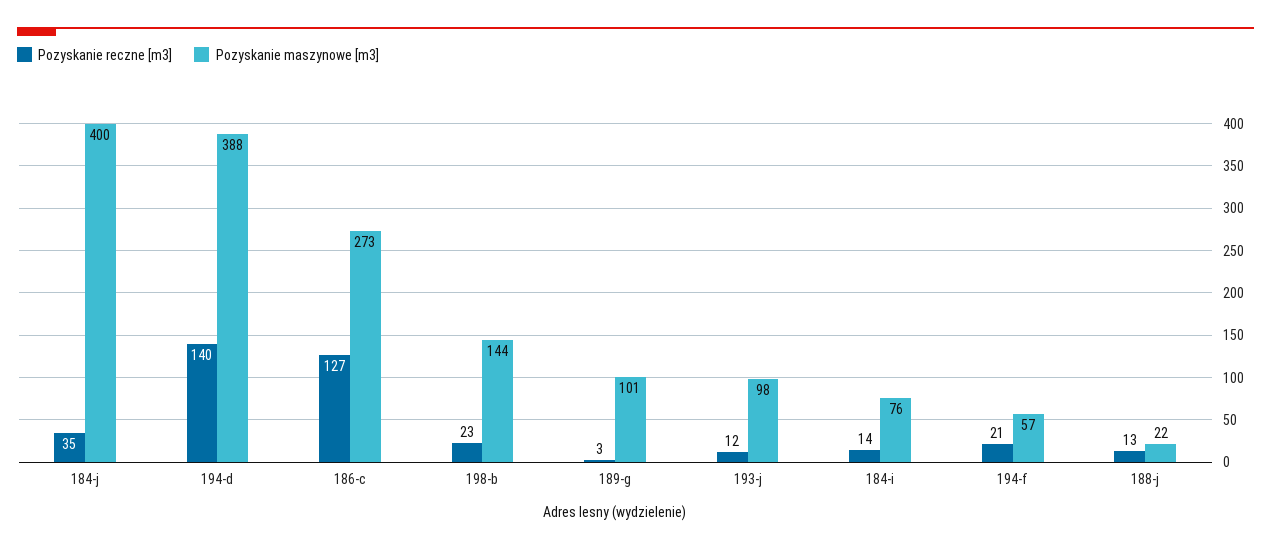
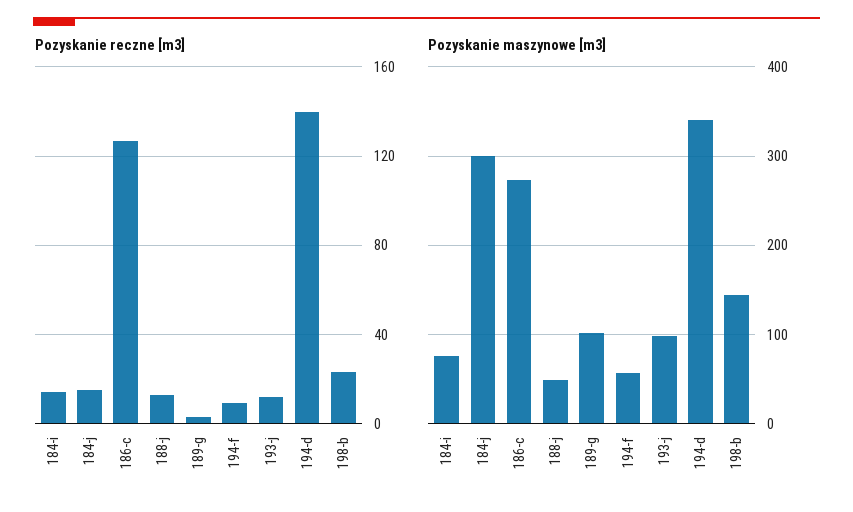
Pozyskanie reczne [m3], 184-j: 35 -> 15
Pozyskanie maszynowe [m3], 184-j: 400 -> 300
Pozyskanie maszynowe [m3], 194-d: 388 -> 340
Pozyskanie reczne [m3], 194-f: 21 -> 10
Pozyskanie maszynowe [m3], 188-j: 22 -> 50

